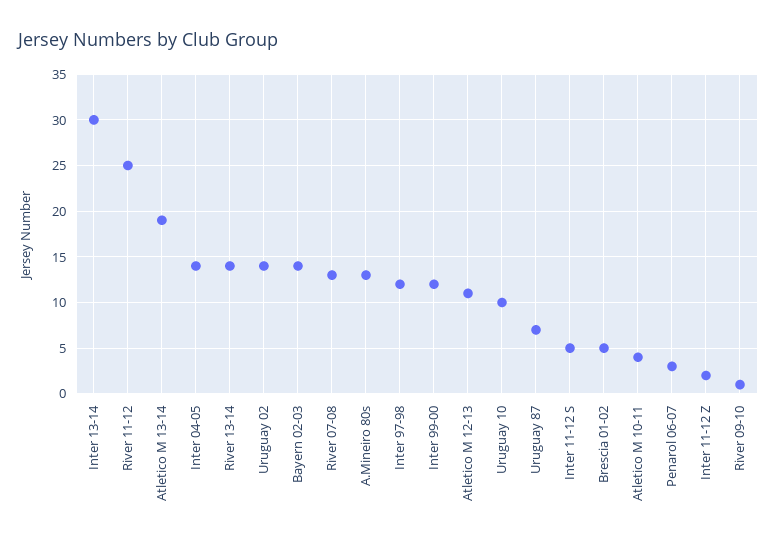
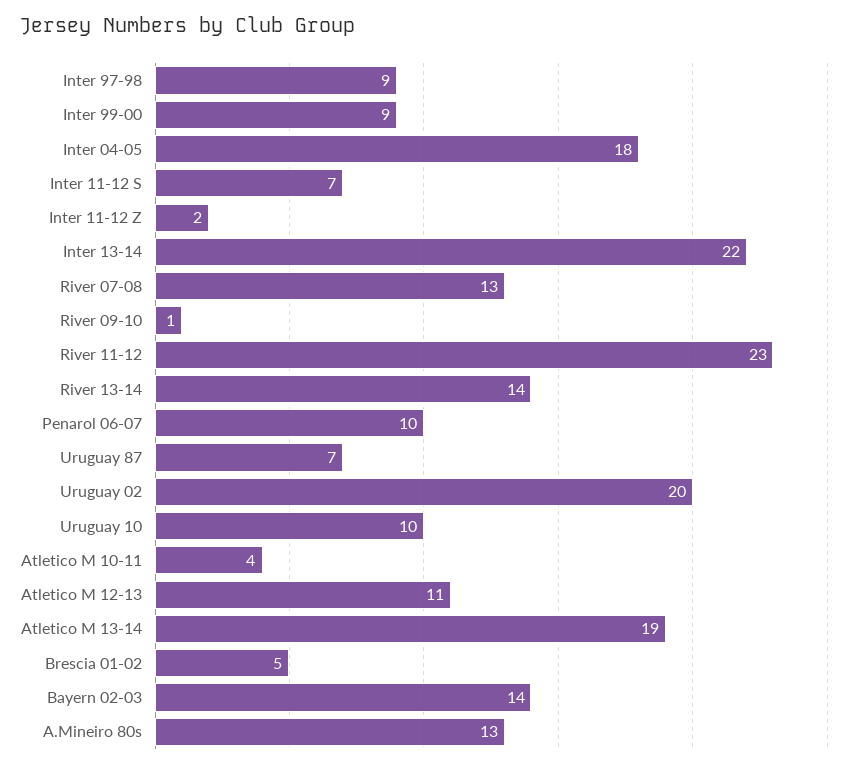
Inter 13-14: 30 -> 22
River 11-12: 25 -> 23
Inter 04-05: 14 -> 18
Uruguay 02: 14 -> 20
Inter 97-98: 12 -> 9
Inter 99-00: 12 -> 9
Inter 11-12 S: 5 -> 7
Penarol 06-07: 3 -> 10

